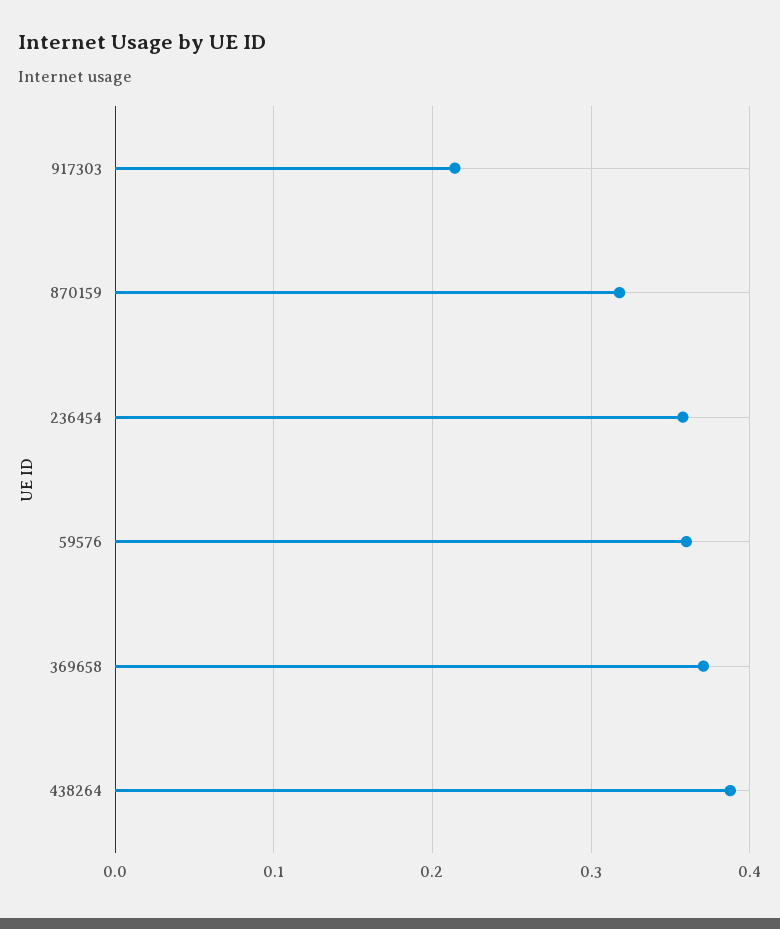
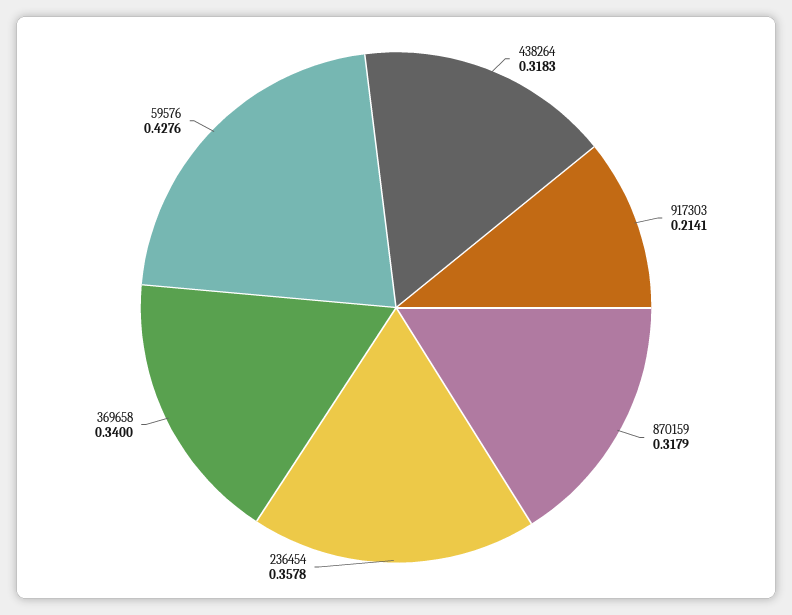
59576: 0.36 -> 0.4276
369658: 0.37 -> 0.34
438264: 0.39 -> 0.3183

